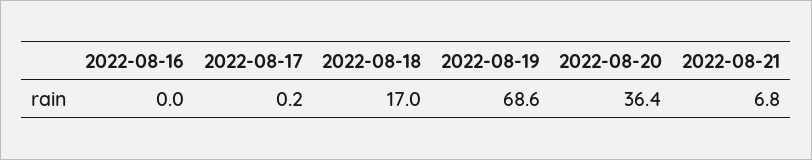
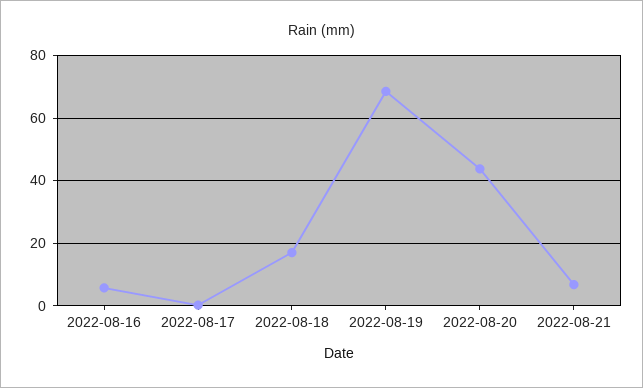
2022-08-16: 0 -> 6
2022-08-20: 36.4 -> 44

